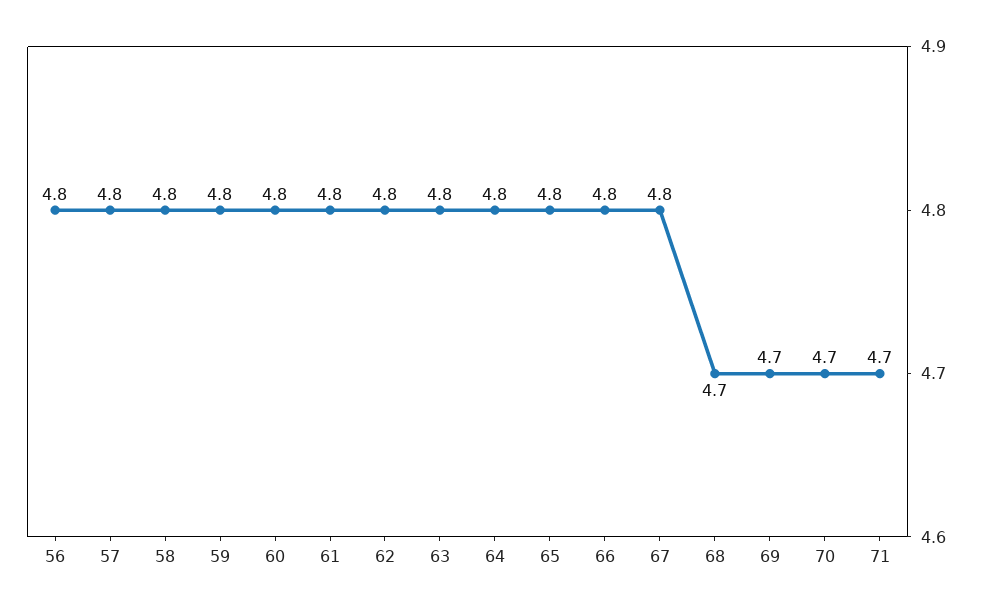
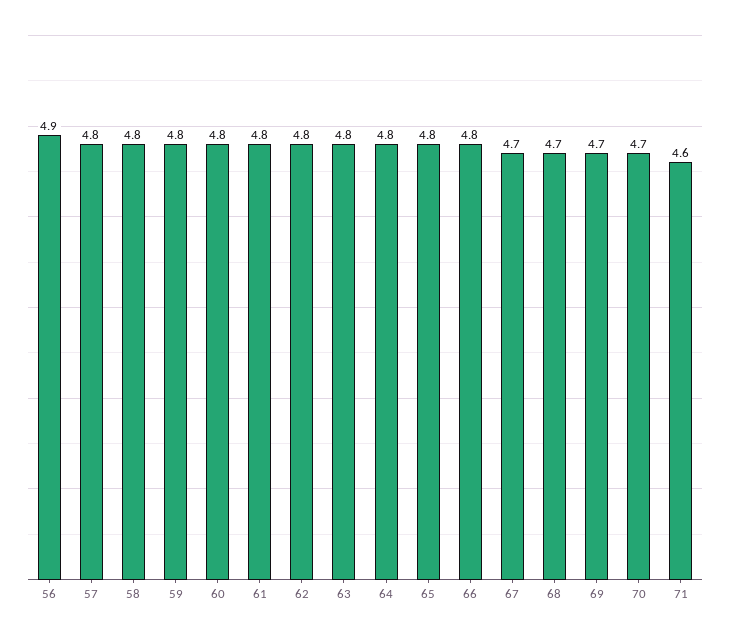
56: 4.8 -> 4.9
67: 4.8 -> 4.7
71: 4.7 -> 4.6

